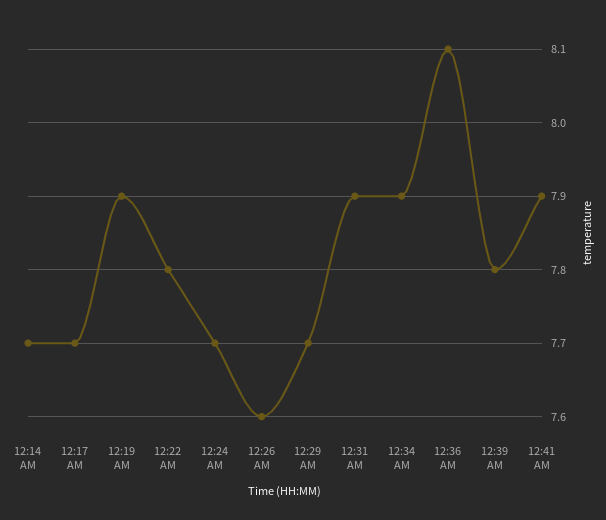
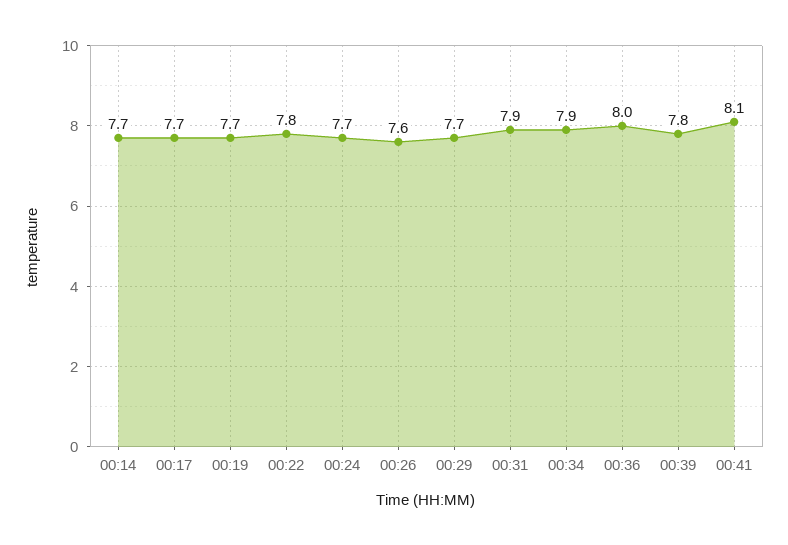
12:19 AM: 7.9 -> 7.7
12:36 AM: 8.1 -> 8
12:41 AM: 7.9 -> 8.1

